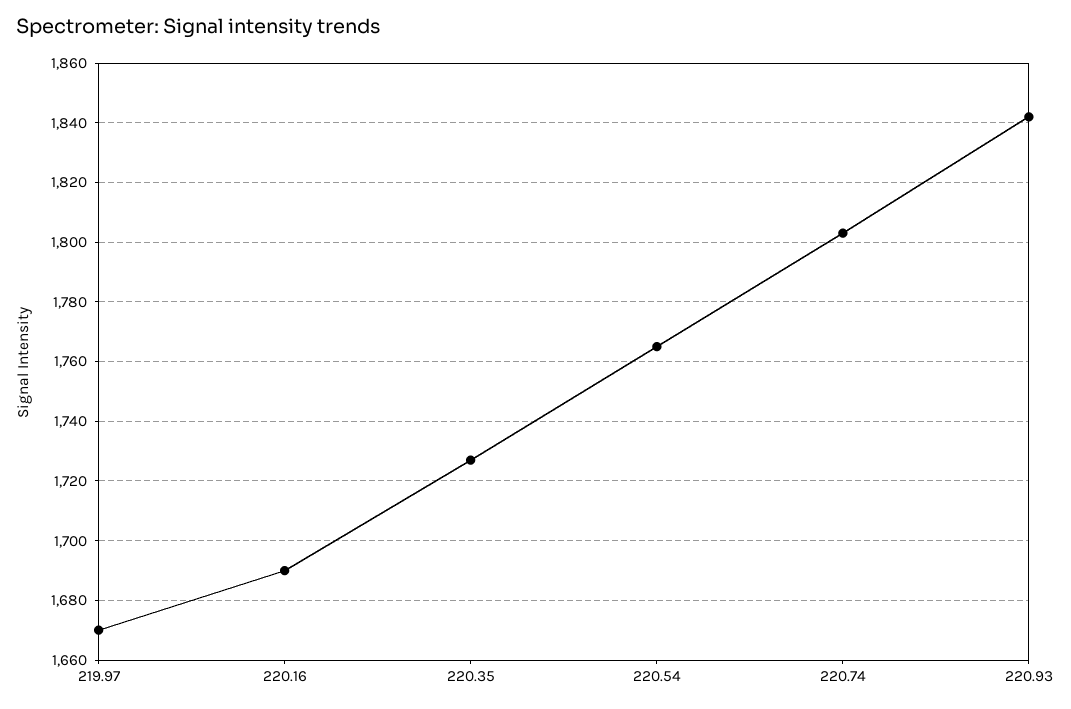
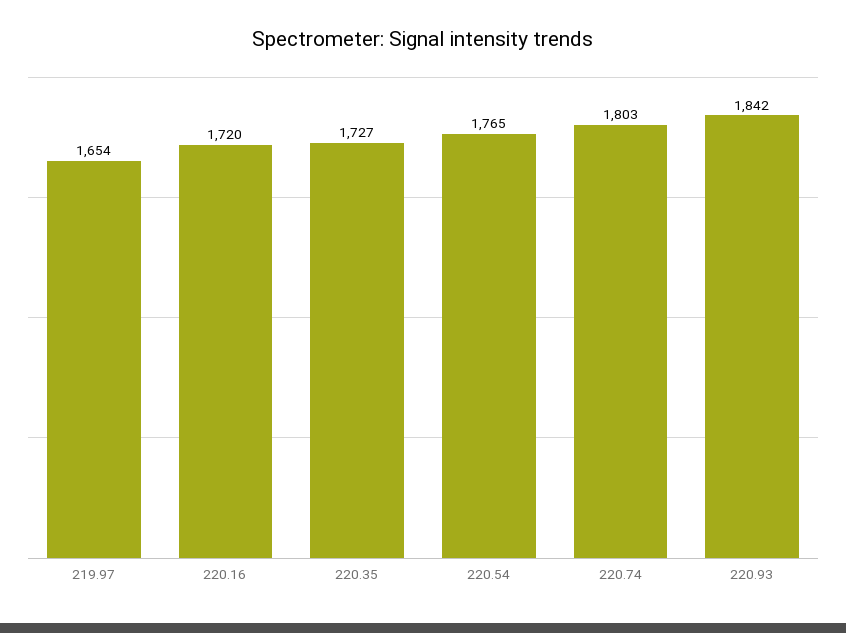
219.97: 1670 -> 1654
220.16: 1690 -> 1720

